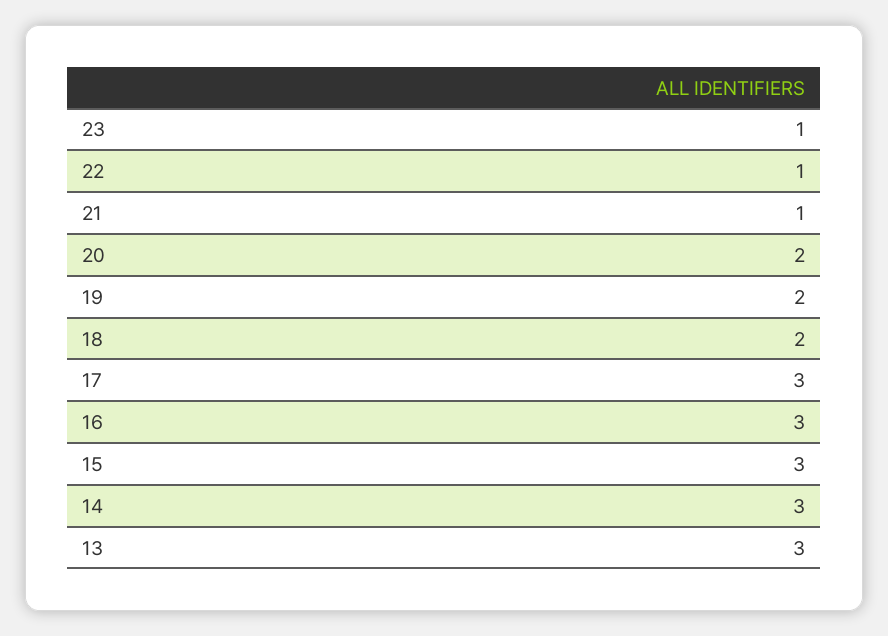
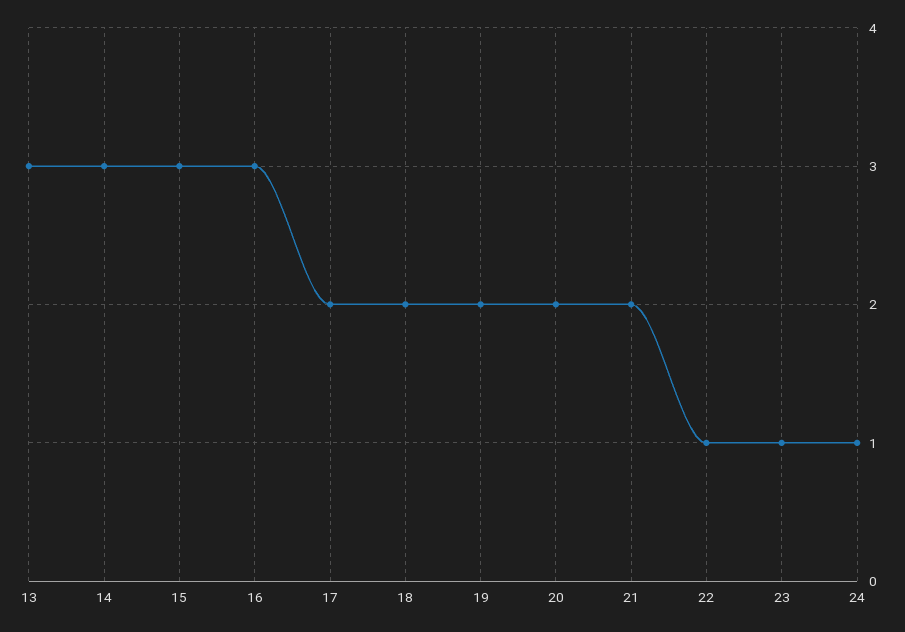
21: 1 -> 2
17: 3 -> 2
24: none -> 1

